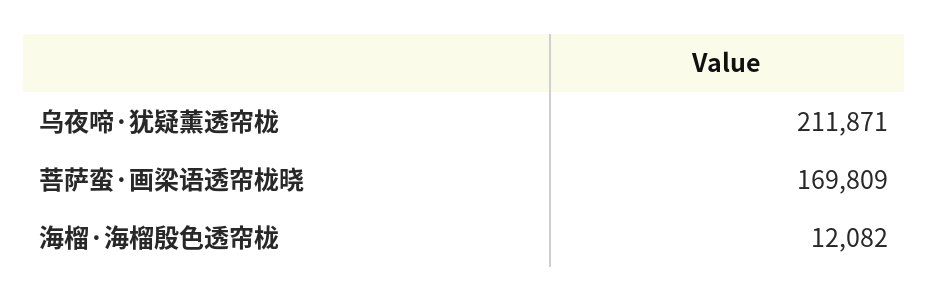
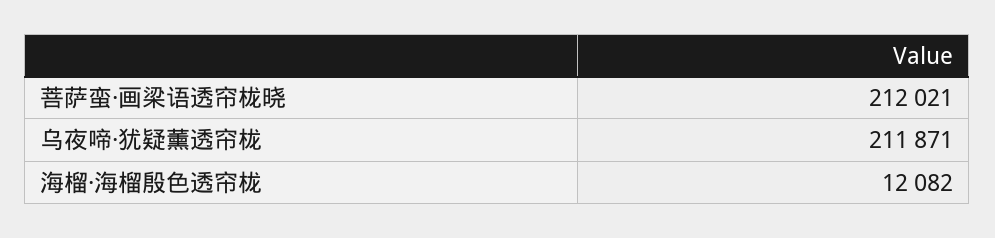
菩萨蛮·画梁语透帘栊晓: 169809 -> 212021

